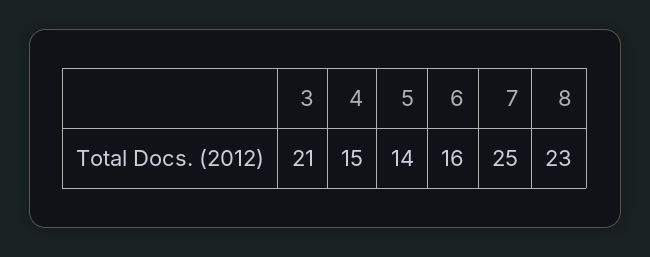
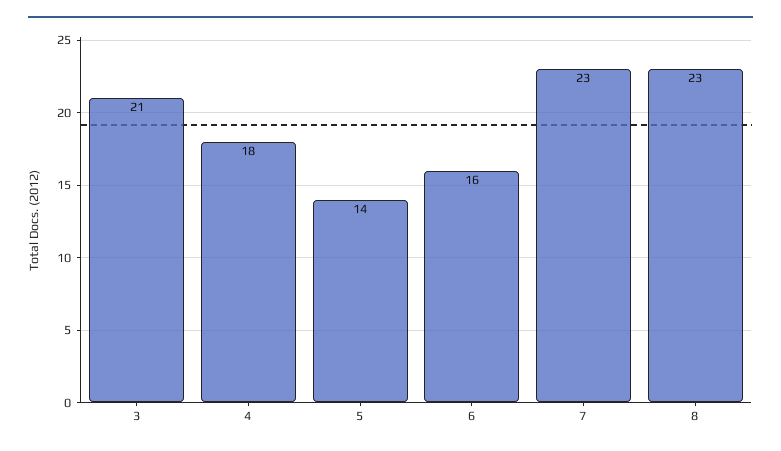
4: 15 -> 18
7: 25 -> 23

